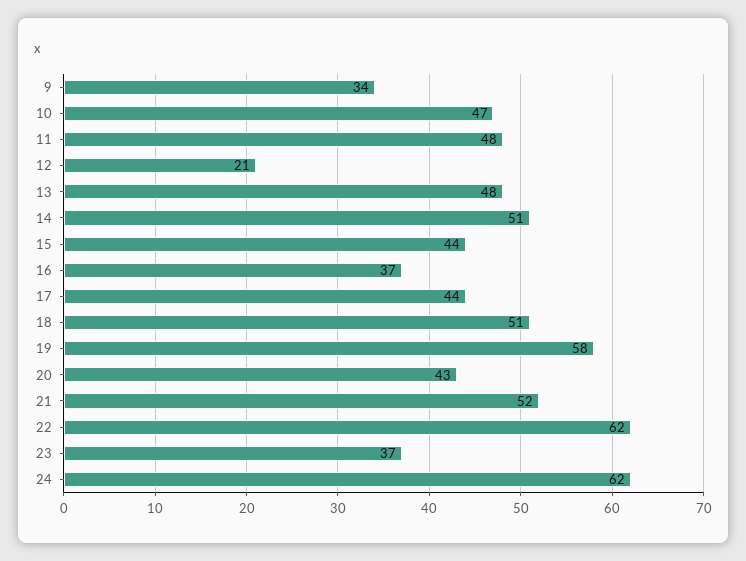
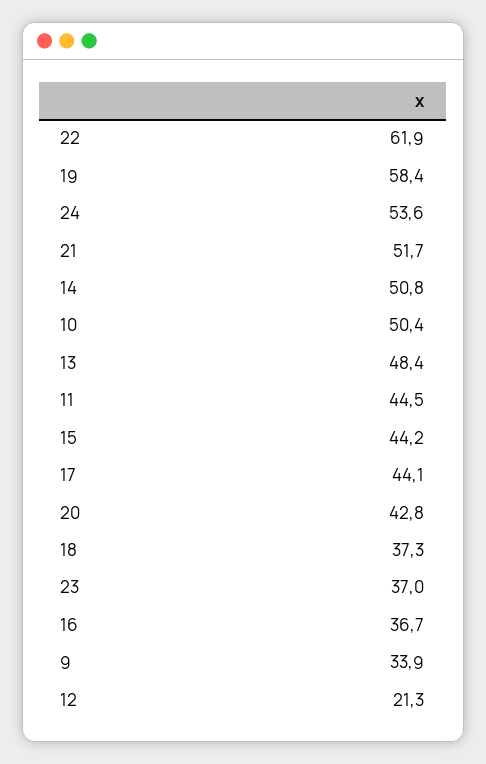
10: 47 -> 50.4
11: 48 -> 44.5
18: 51 -> 37.3
24: 62 -> 53.6

